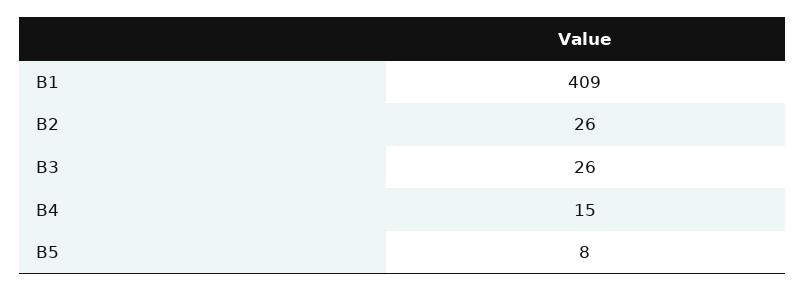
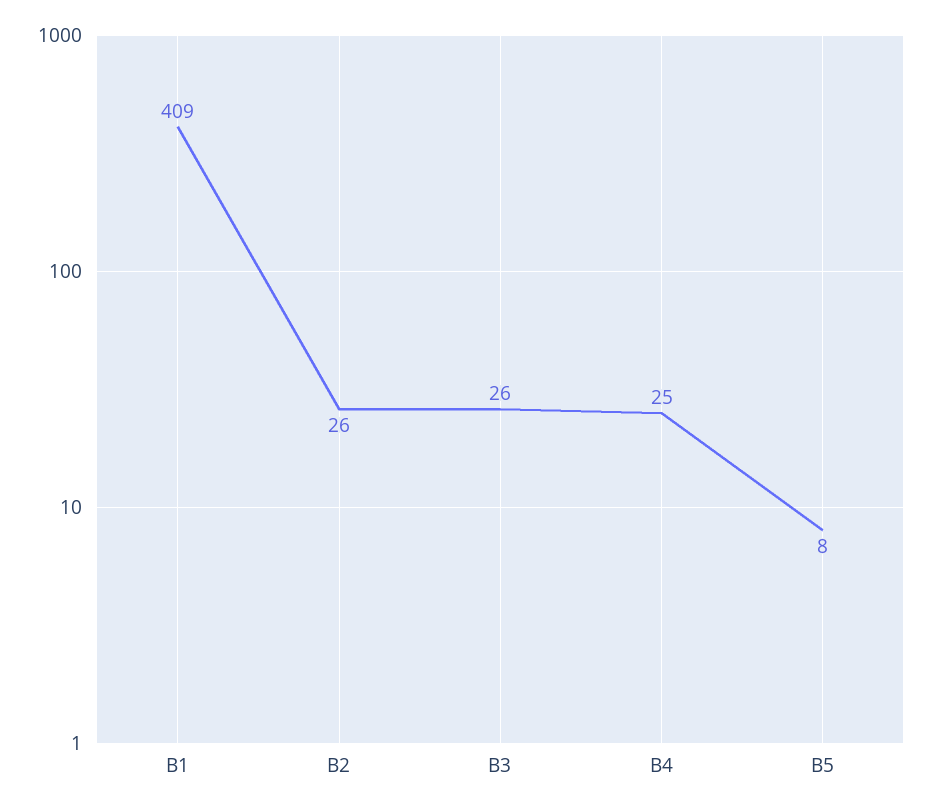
B4: 15 -> 25

